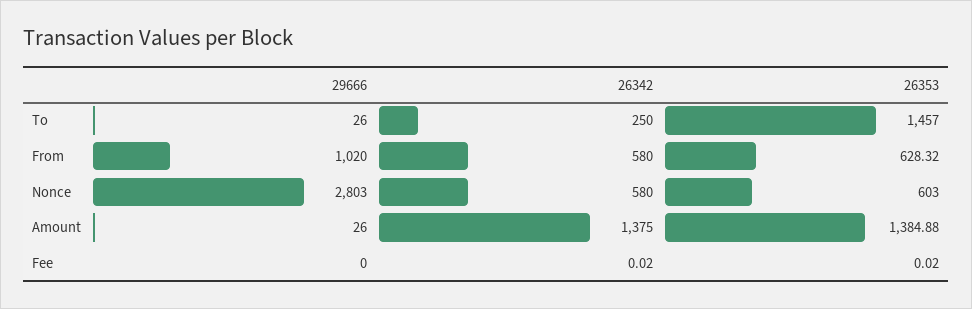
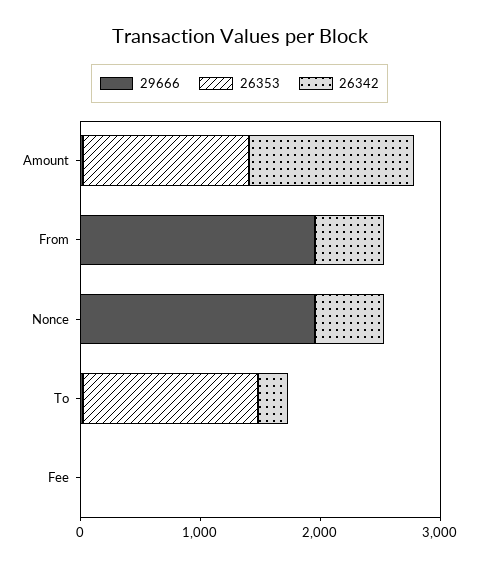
29666, From: 1020 -> 2000
26353, From: 628.32 -> 0
29666, Nonce: 2803 -> 2000
26353, Nonce: 603 -> 0

